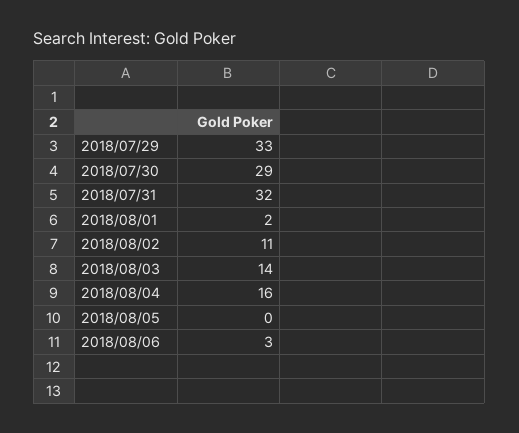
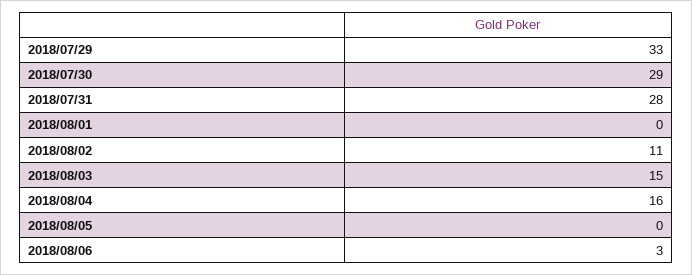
2018/07/31: 32 -> 28
2018/08/01: 2 -> 0
2018/08/03: 14 -> 15

